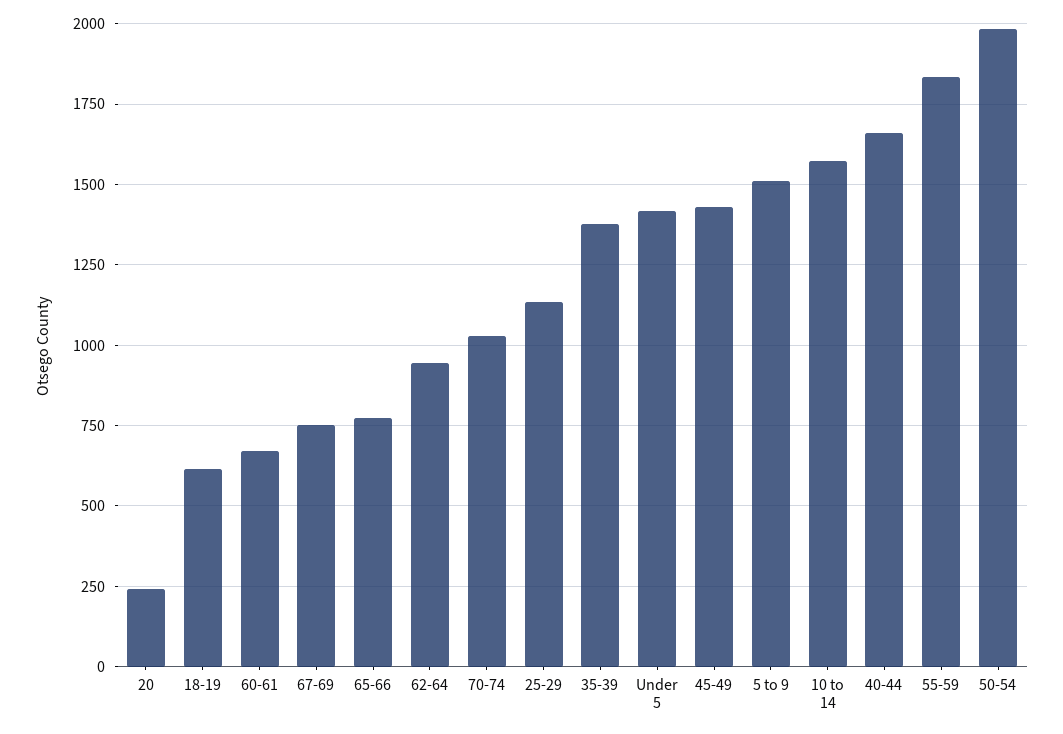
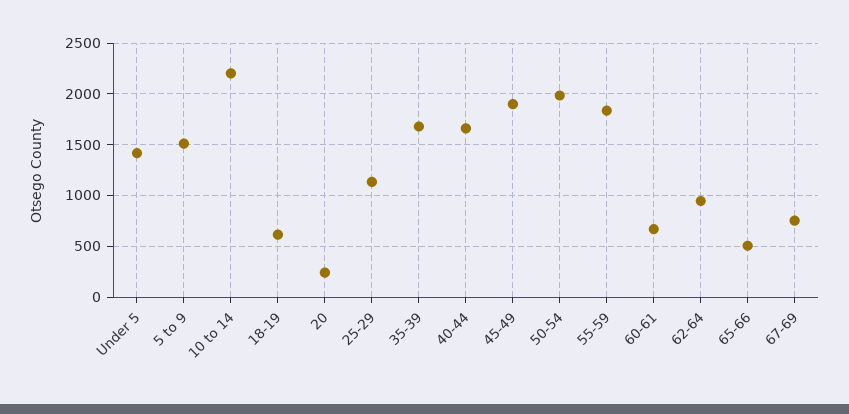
65-66: 775 -> 500
70-74: 1025 -> none
35-39: 1375 -> 1700
45-49: 1425 -> 1900
10 to 14: 1575 -> 2200

